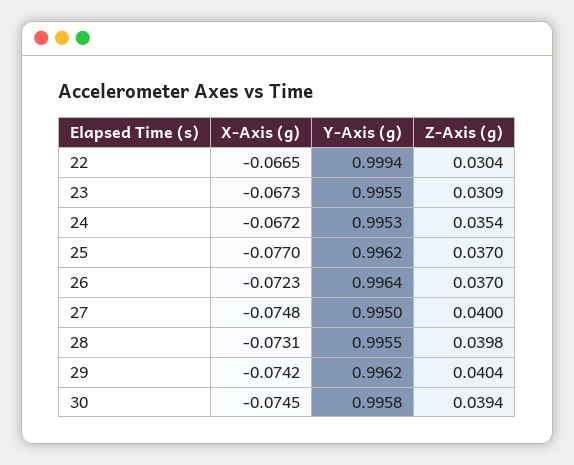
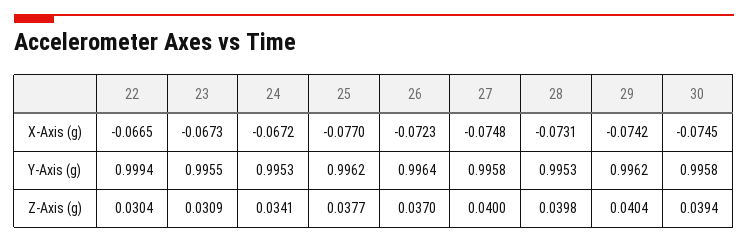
Z-Axis (g), 24: 0.0354 -> 0.0341
Z-Axis (g), 25: 0.037 -> 0.0377
Y-Axis (g), 27: 0.995 -> 0.9958
Y-Axis (g), 28: 0.9955 -> 0.9953

